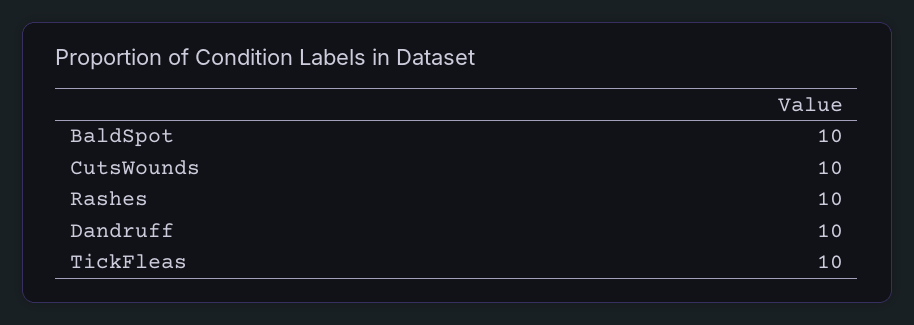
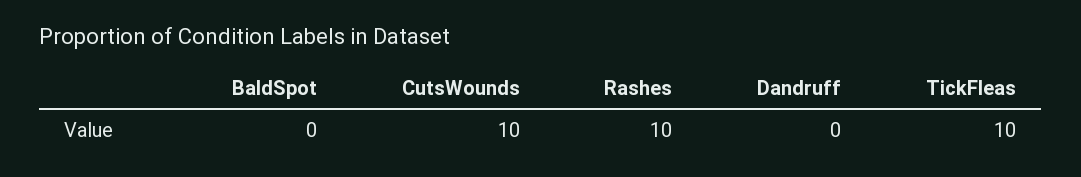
BaldSpot: 10 -> 0
Dandruff: 10 -> 0

